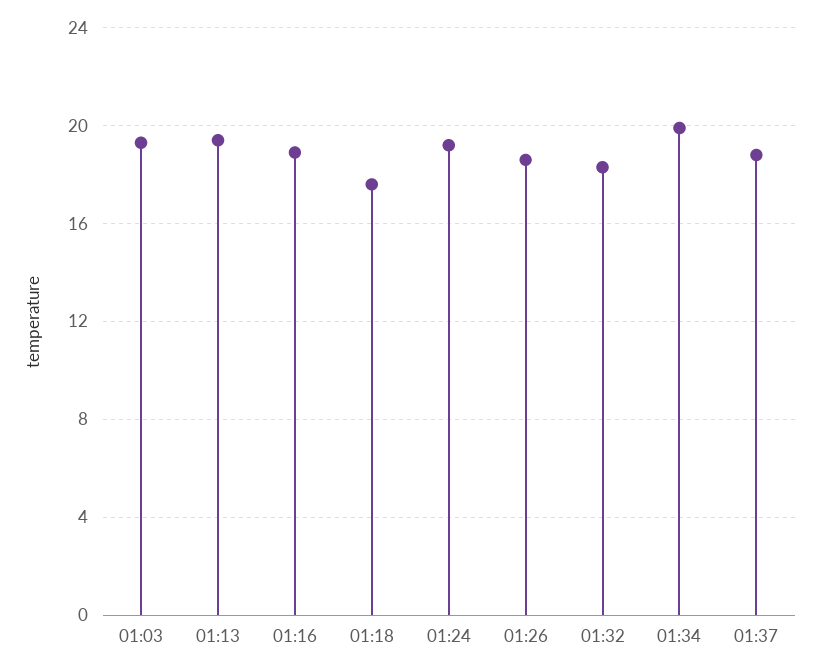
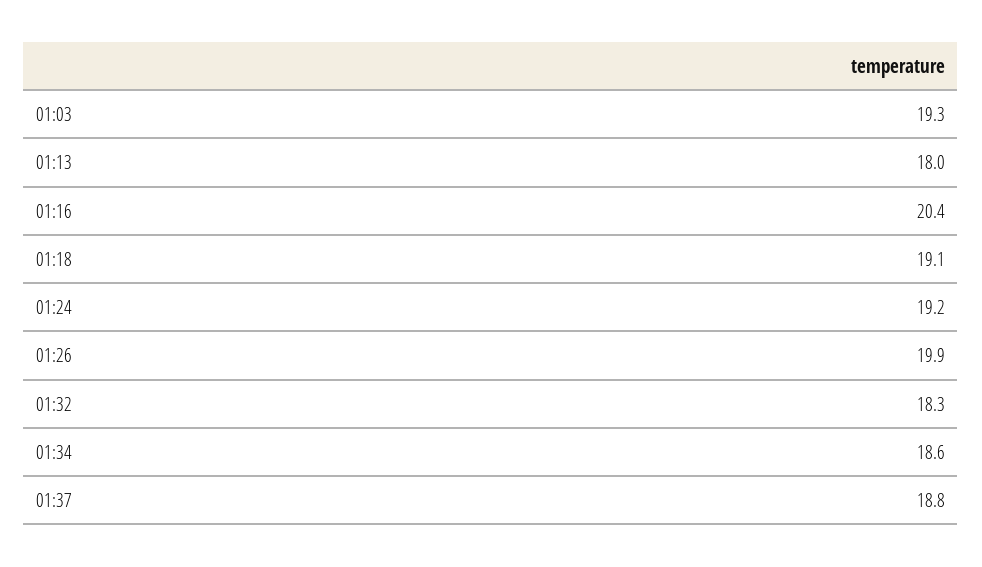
01:13: 19.5 -> 18
01:16: 19 -> 20.4
01:18: 17.5 -> 19.1
01:26: 18.5 -> 19.9
01:34: 20 -> 18.6

